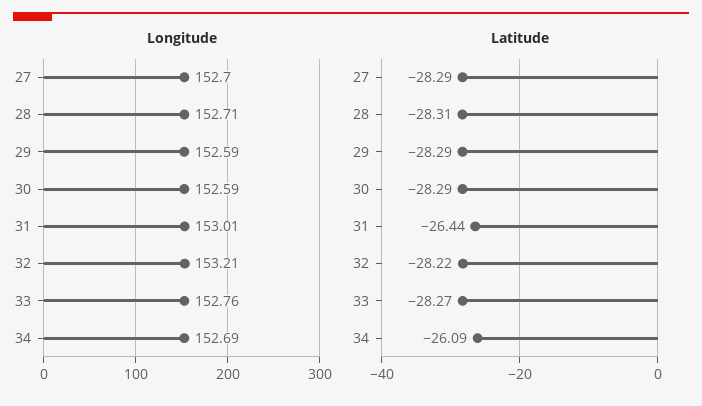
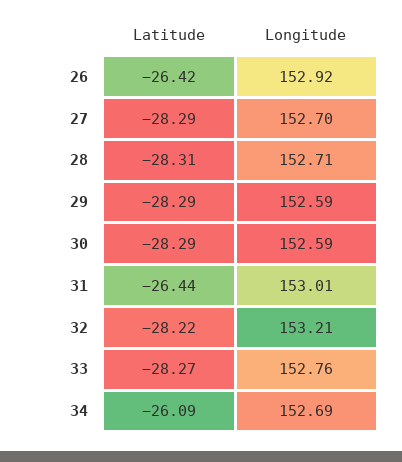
Latitude, 26: none -> -26.42
Longitude, 26: none -> 152.92

